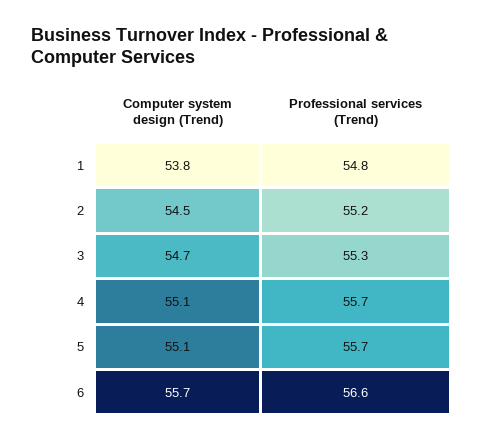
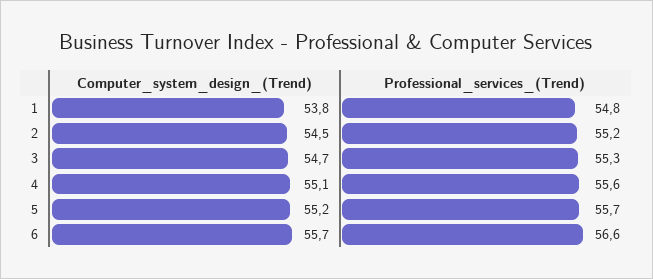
Professional services (Trend), 4: 55.7 -> 55.6
Computer system design (Trend), 5: 55.1 -> 55.2

